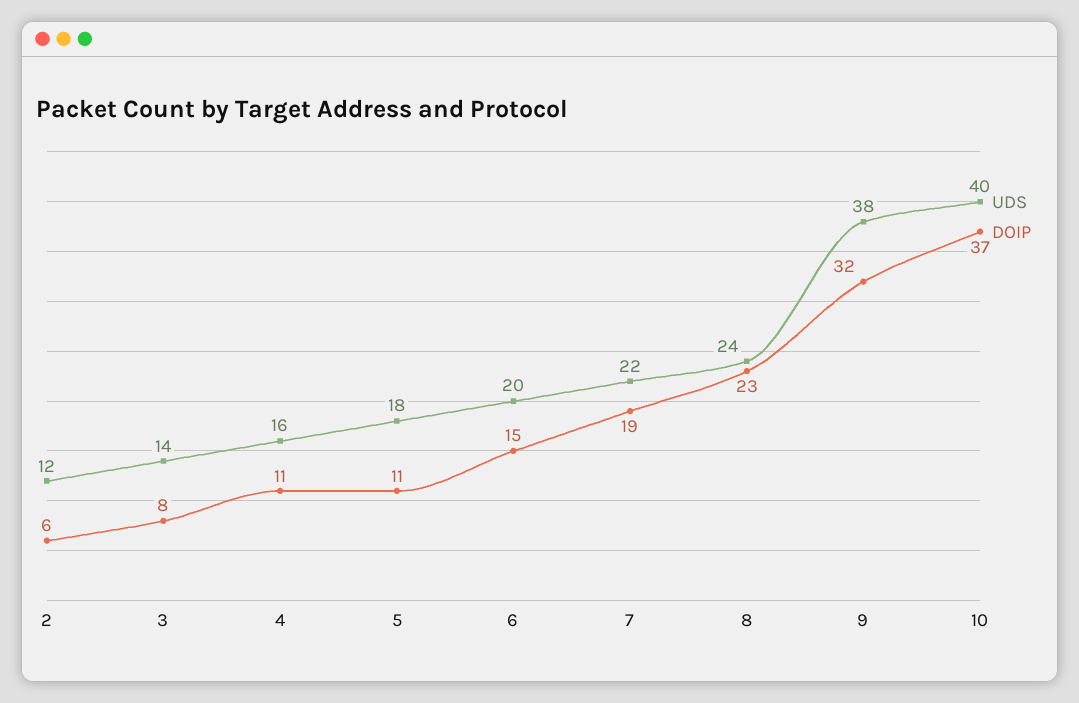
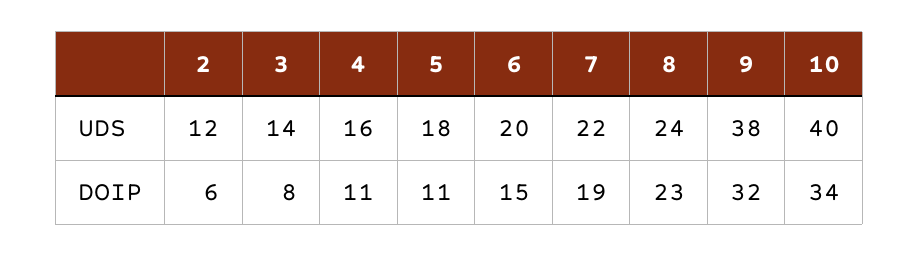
DOIP, 10: 37 -> 34

